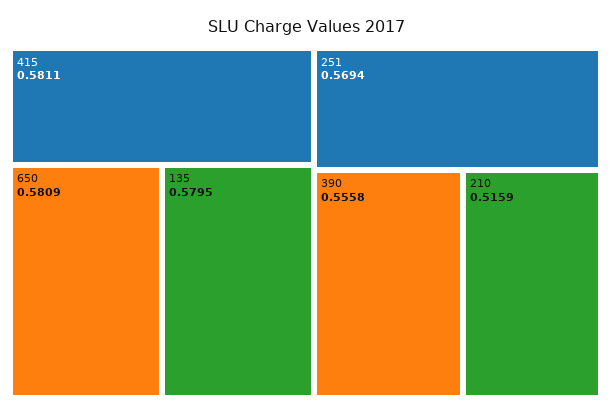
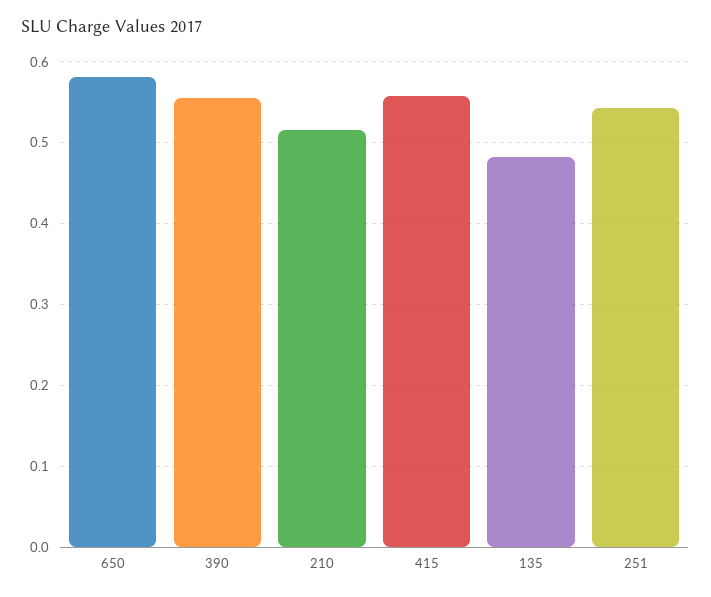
415: 0.5811 -> 0.56
135: 0.5795 -> 0.48
251: 0.5694 -> 0.54

